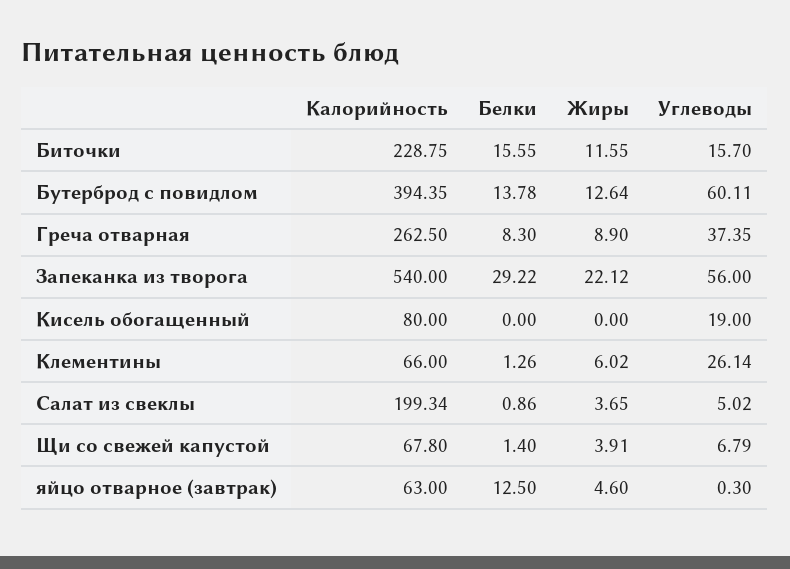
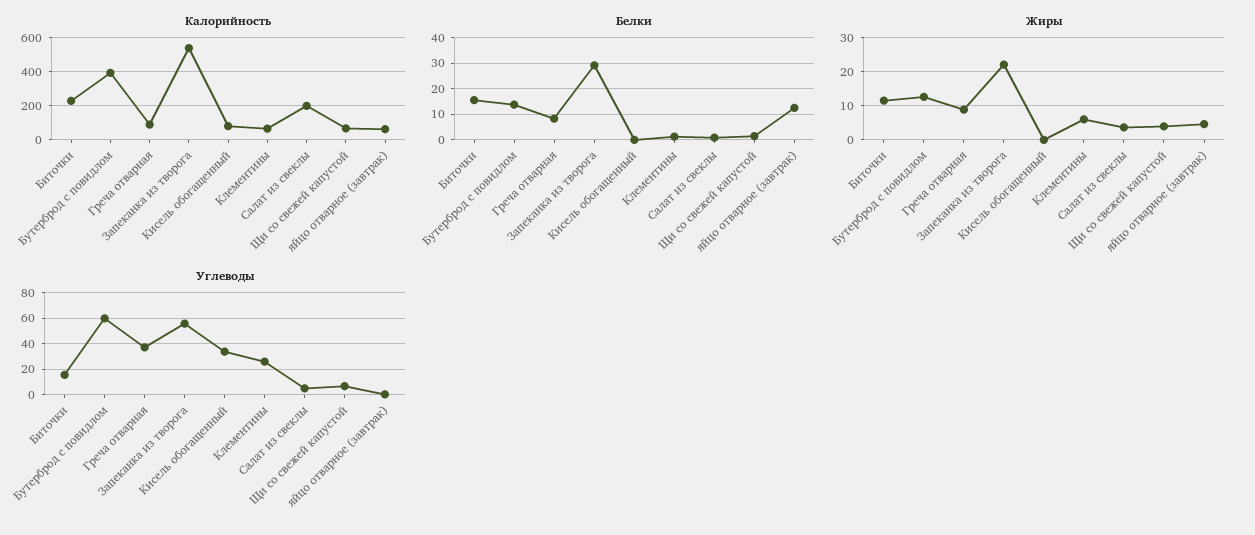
Калорийность, Греча отварная: 262.5 -> 100
Углеводы, Кисель обогащенный: 19 -> 35

